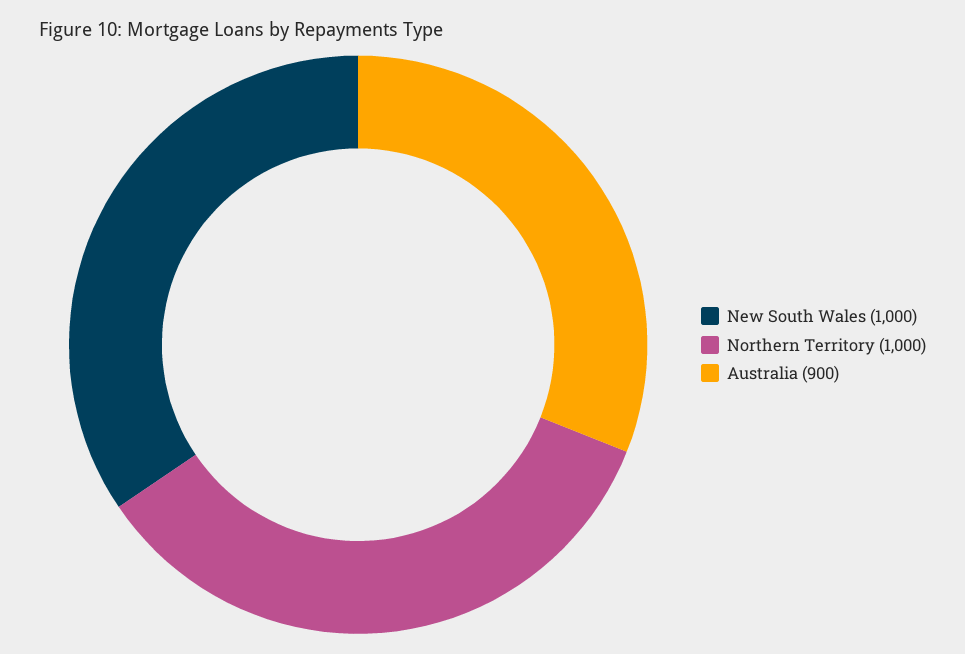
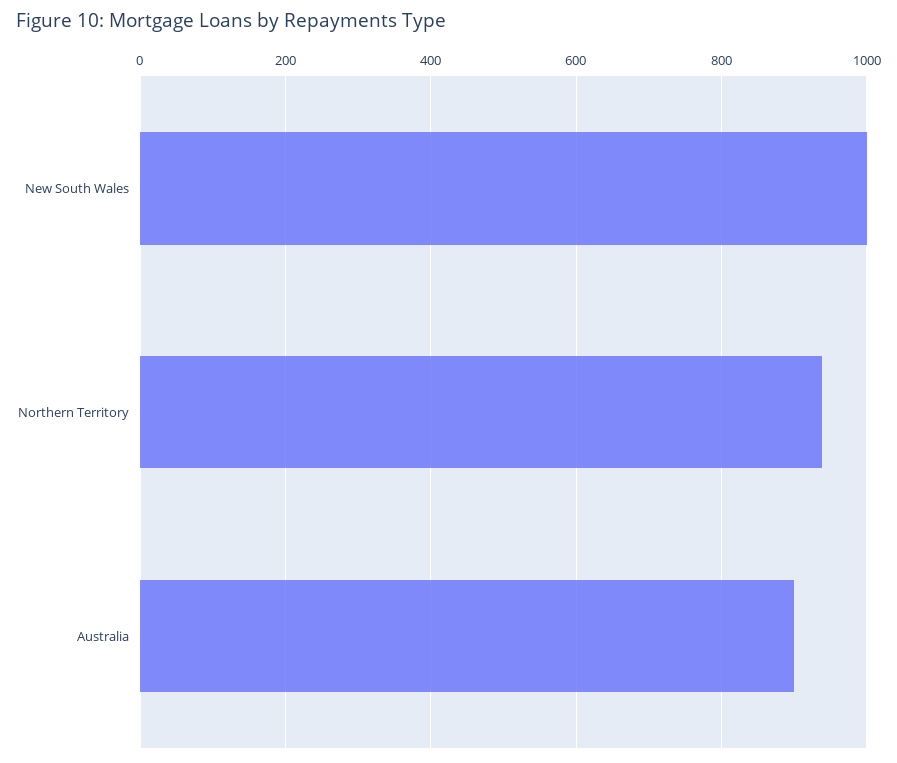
Northern Territory: 1000 -> 940

